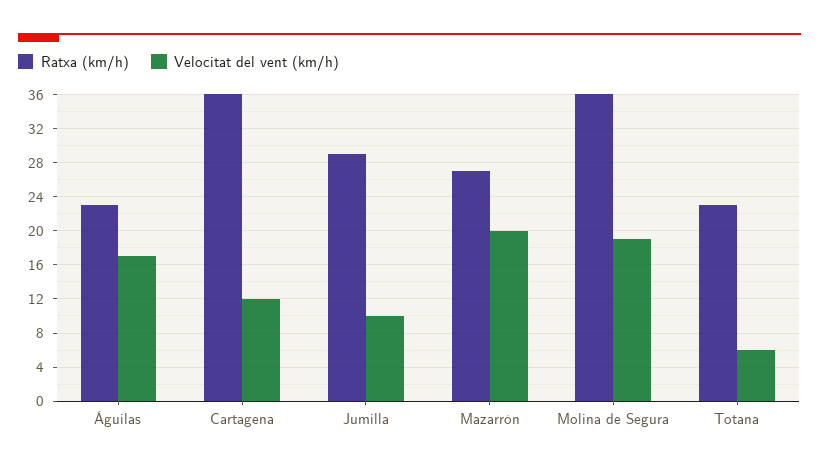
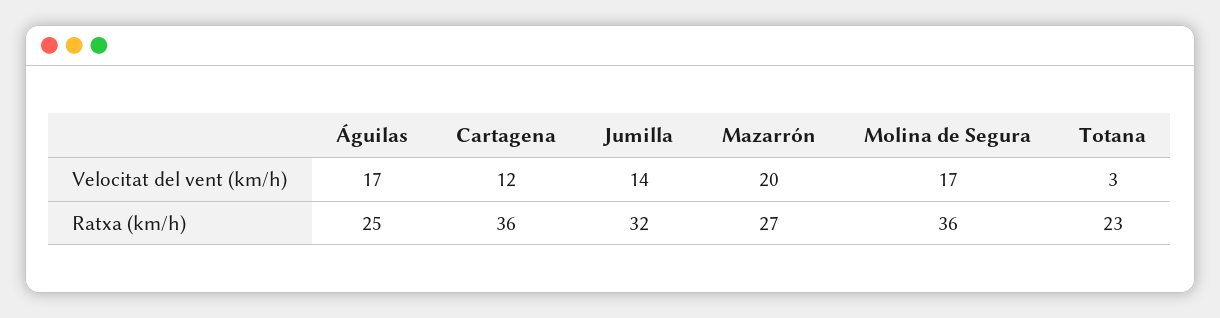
Ratxa (km/h), Águilas: 23 -> 25
Ratxa (km/h), Jumilla: 29 -> 32
Velocitat del vent (km/h), Jumilla: 10 -> 14
Velocitat del vent (km/h), Molina de Segura: 19 -> 17
Velocitat del vent (km/h), Totana: 6 -> 3

